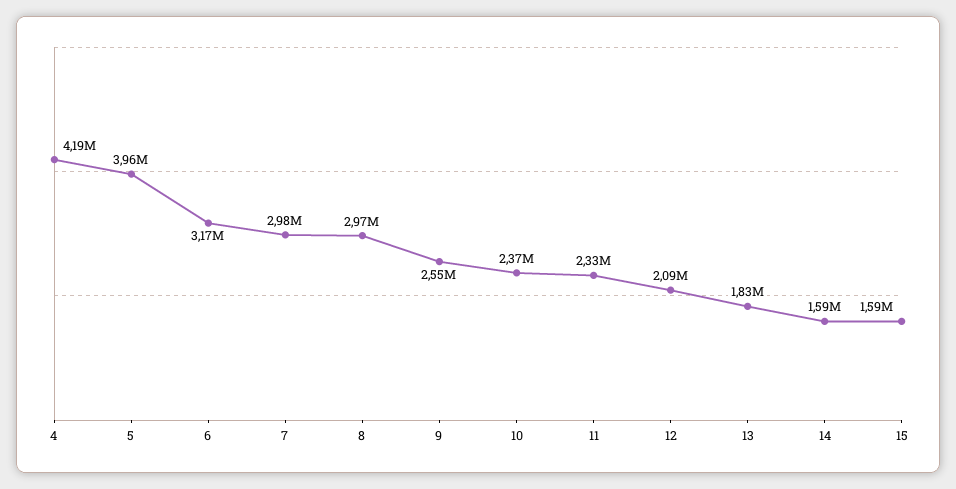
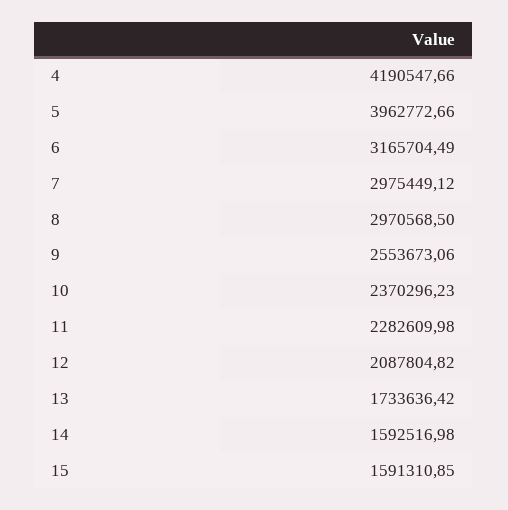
11: 2330000 -> 2282609.98
13: 1830000 -> 1733636.42

